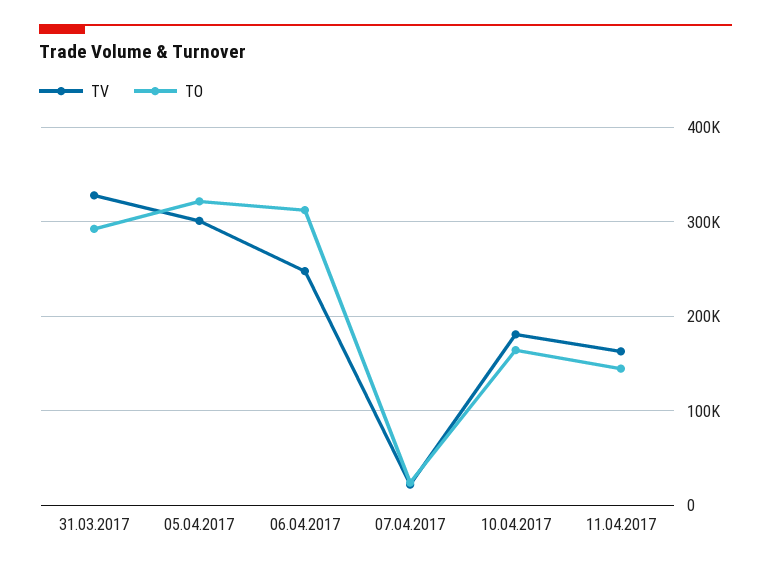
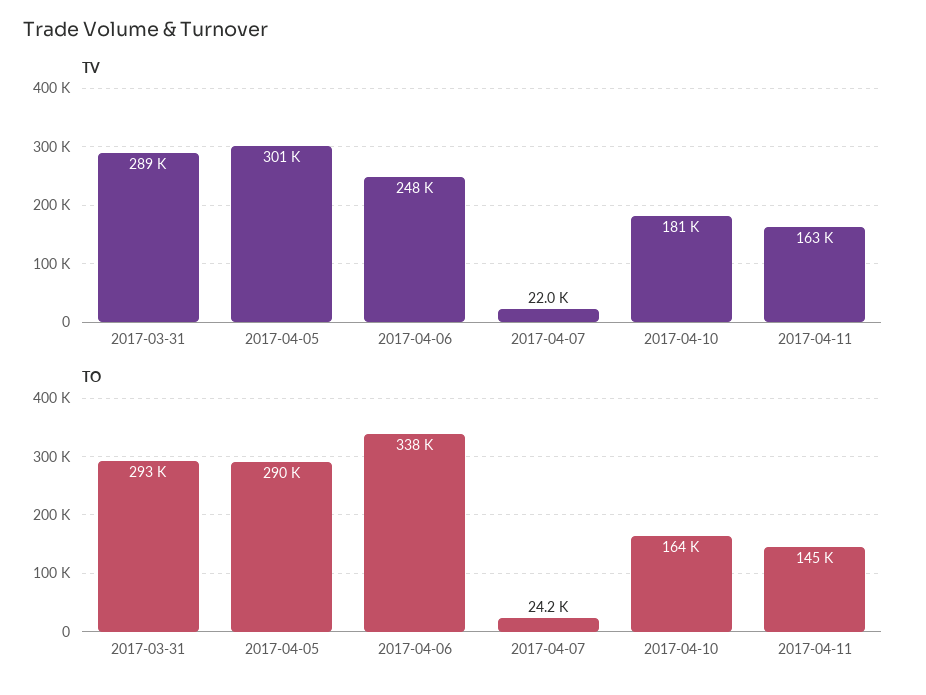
TV, 31.03.2017: 330000 -> 289000
TO, 05.04.2017: 320000 -> 290000
TO, 06.04.2017: 310000 -> 338000

